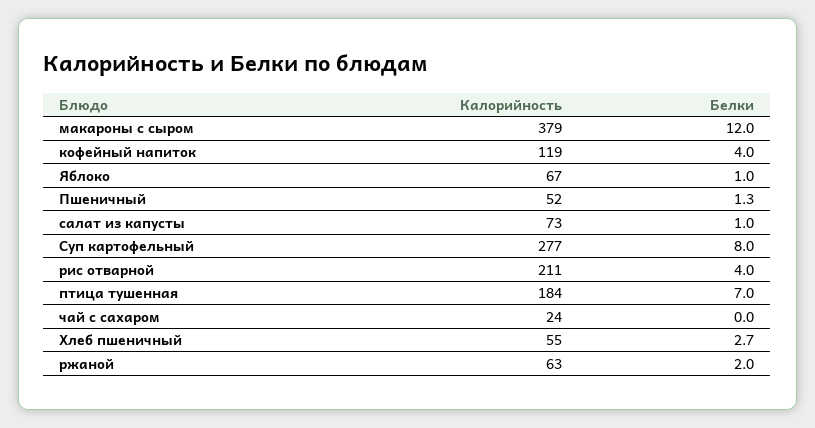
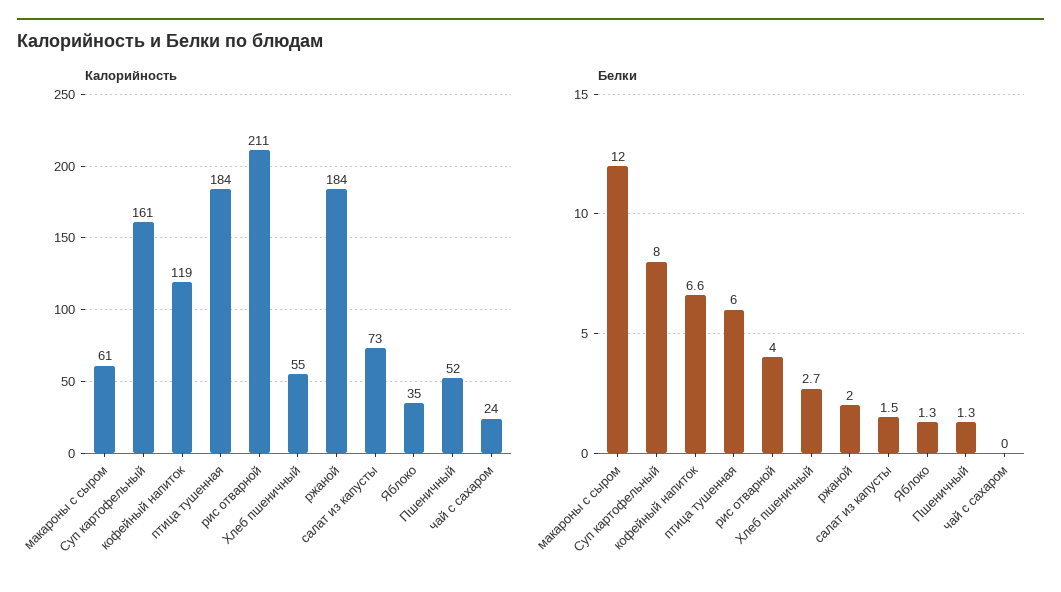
Калорийность, макароны с сыром: 379 -> 61
Белки, кофейный напиток: 4 -> 6.6
Калорийность, Яблоко: 67 -> 35
Белки, Яблоко: 1 -> 1.3
Белки, салат из капусты: 1 -> 1.5
Калорийность, Суп картофельный: 277 -> 161
Белки, птица тушенная: 7 -> 6
Калорийность, ржаной: 63 -> 184

